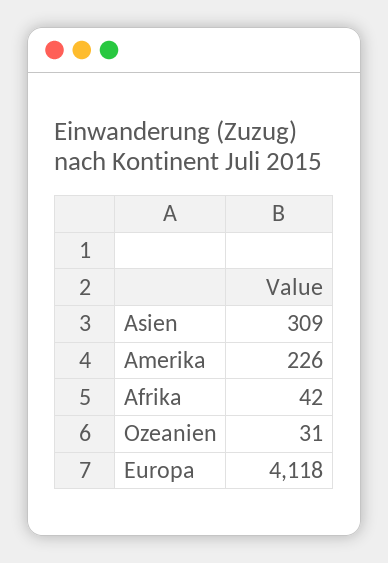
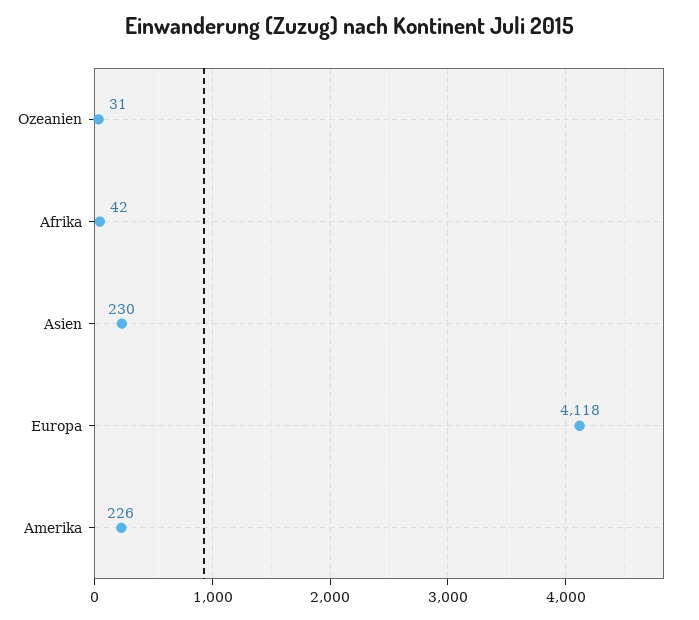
Asien: 309 -> 230

